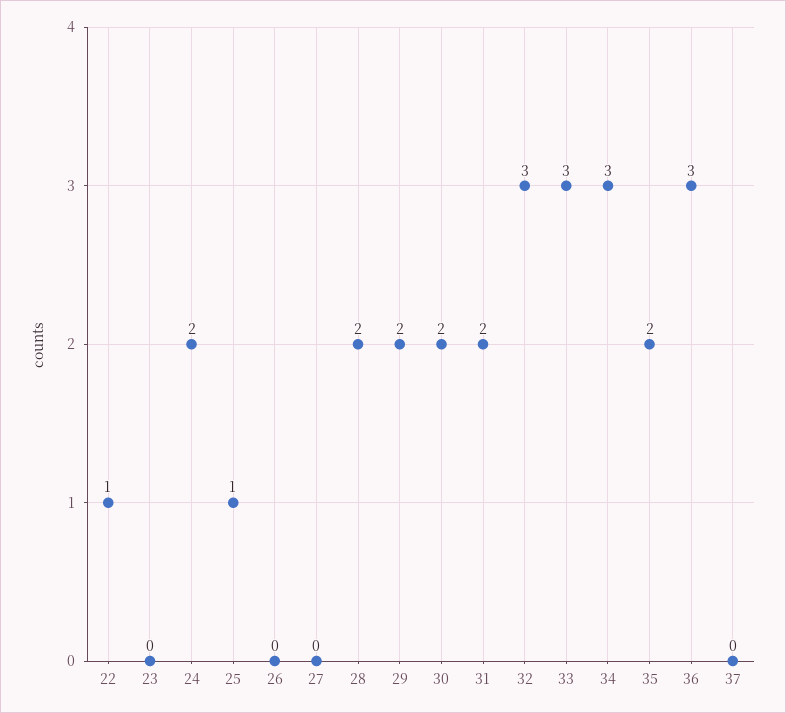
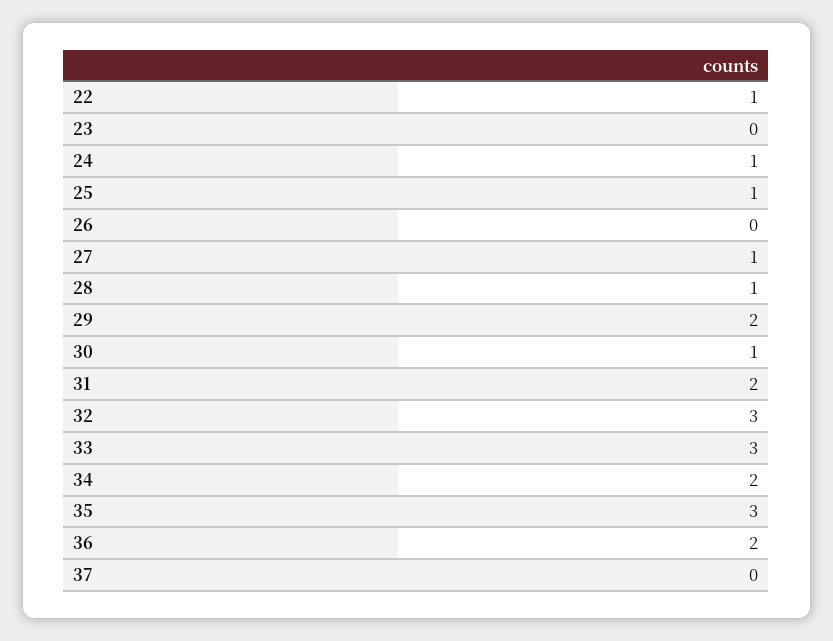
24: 2 -> 1
27: 0 -> 1
28: 2 -> 1
30: 2 -> 1
34: 3 -> 2
35: 2 -> 3
36: 3 -> 2

